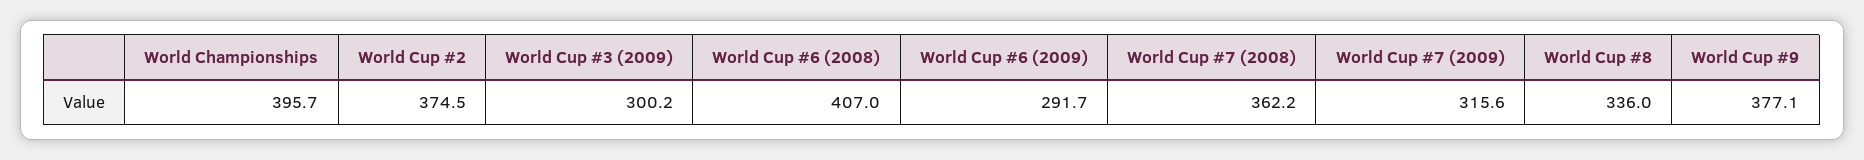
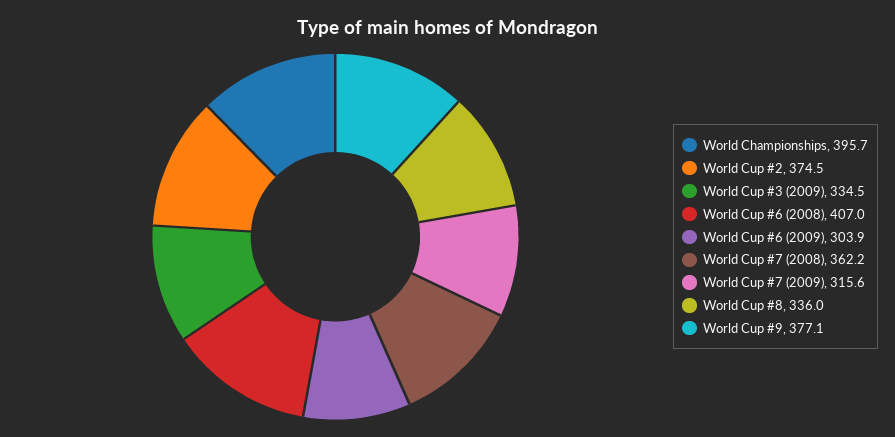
World Cup #3 (2009): 300.2 -> 334.5
World Cup #6 (2009): 291.7 -> 303.9

